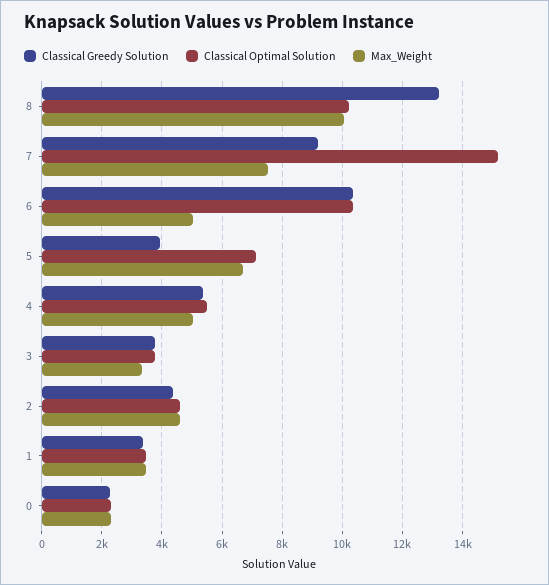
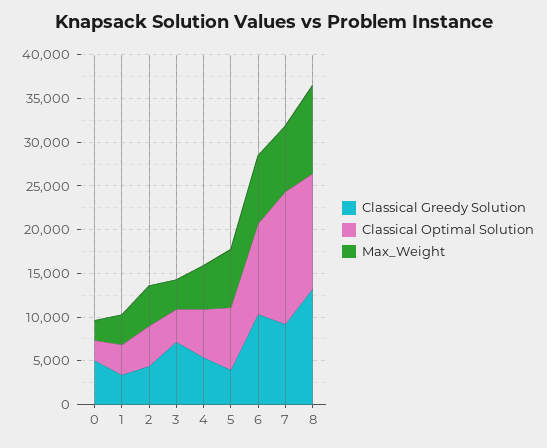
Classical Optimal Solution, 8: 10200 -> 13000
Max_Weight, 6: 5000 -> 8000
Classical Greedy Solution, 3: 3800 -> 7000
Classical Greedy Solution, 0: 2200 -> 5000

